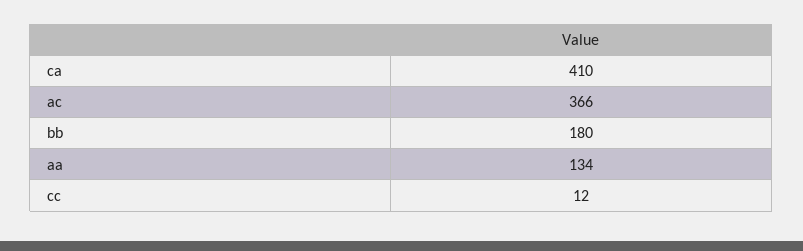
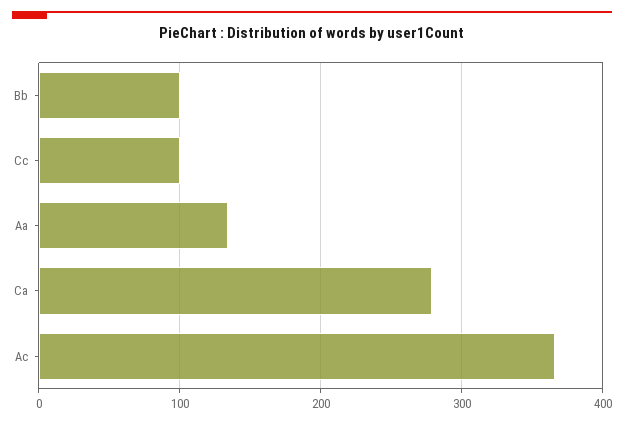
ca: 410 -> 280
bb: 180 -> 100
cc: 12 -> 100

